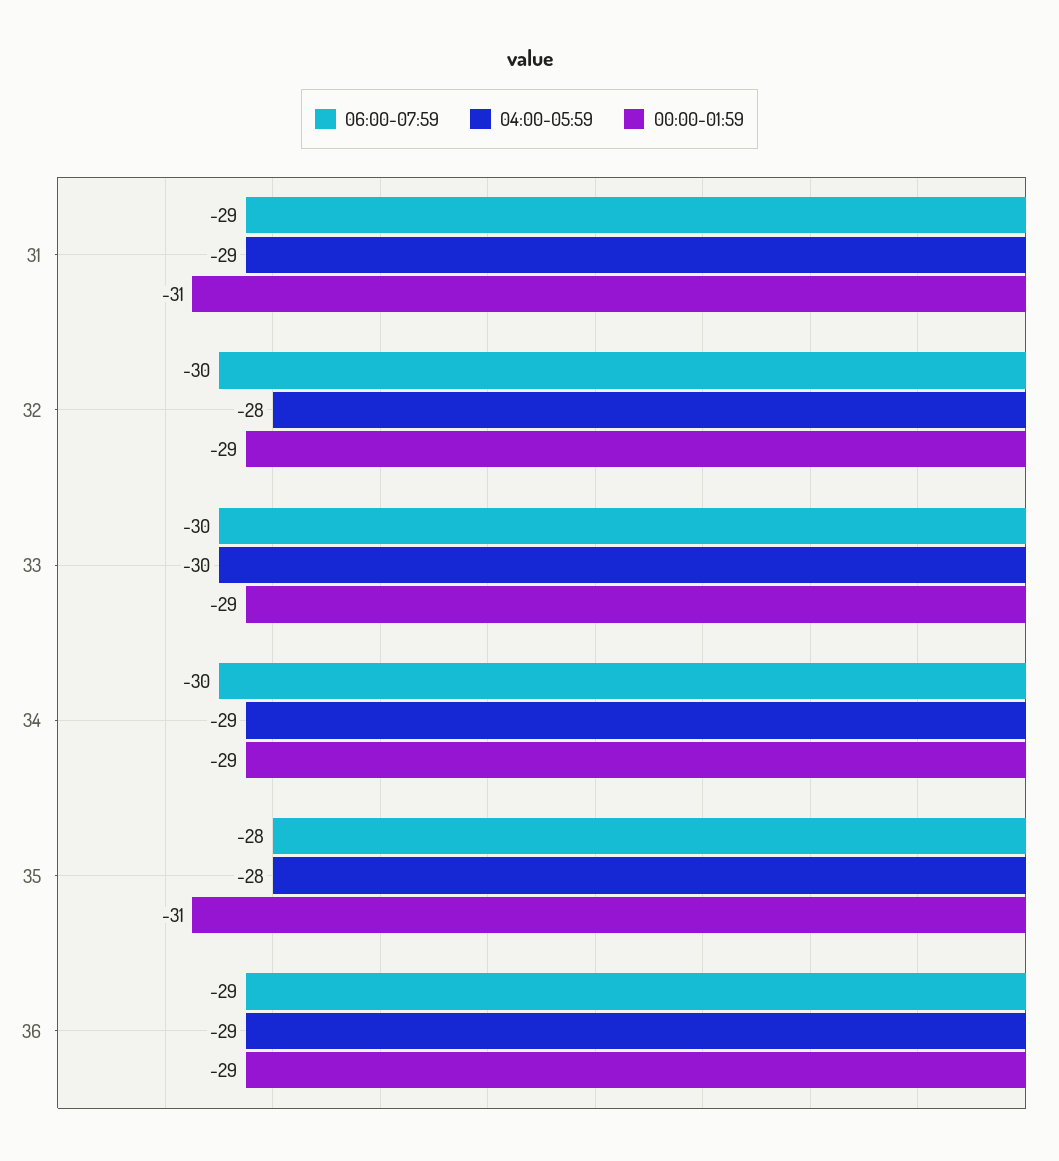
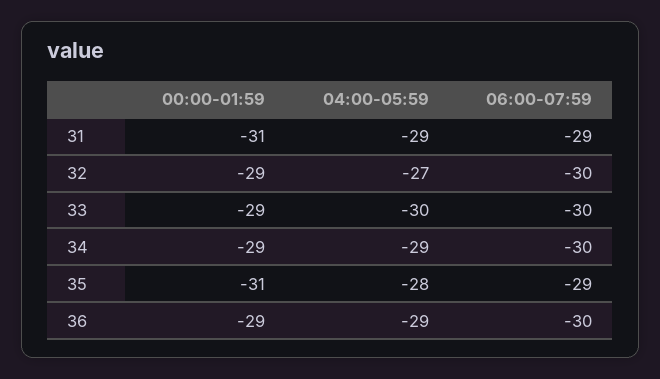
04:00-05:59, 32: -28 -> -27
06:00-07:59, 35: -28 -> -29
06:00-07:59, 36: -29 -> -30

